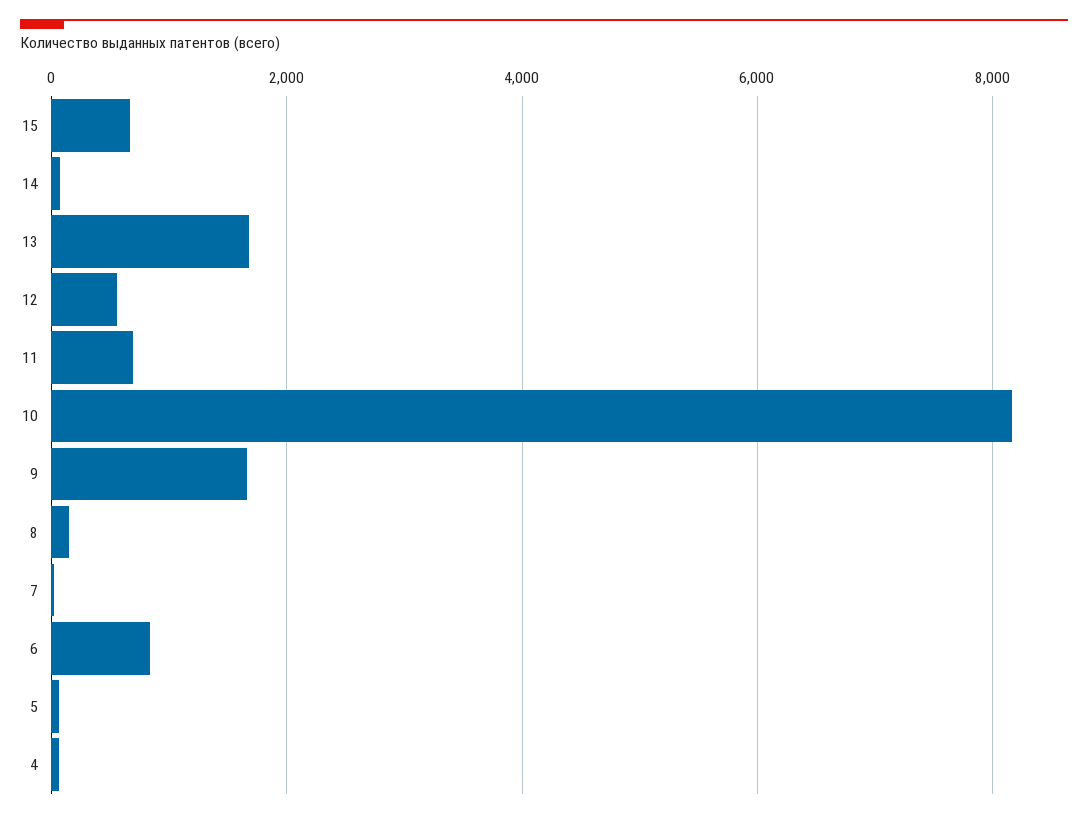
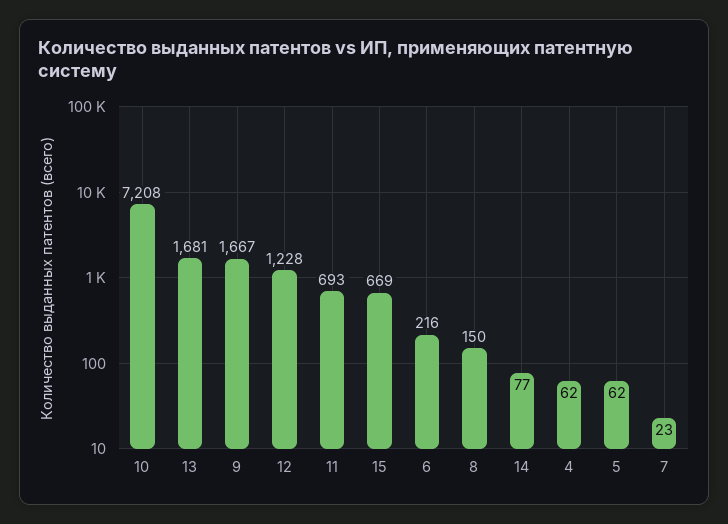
12: 600 -> 1228
10: 8200 -> 7208
6: 800 -> 216

